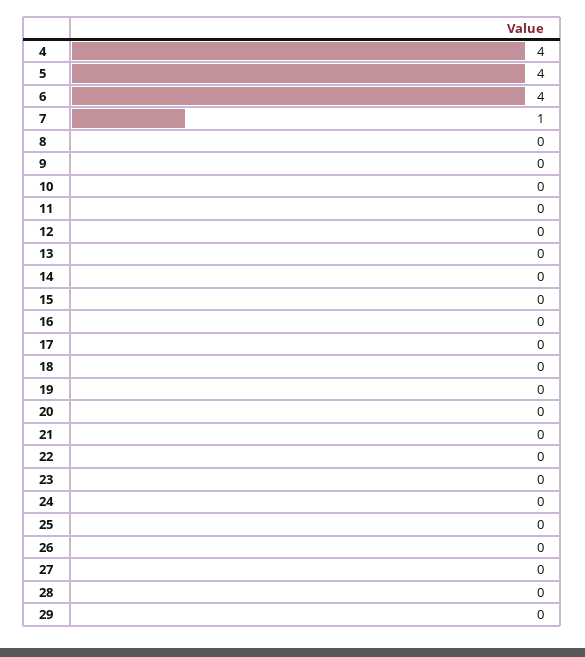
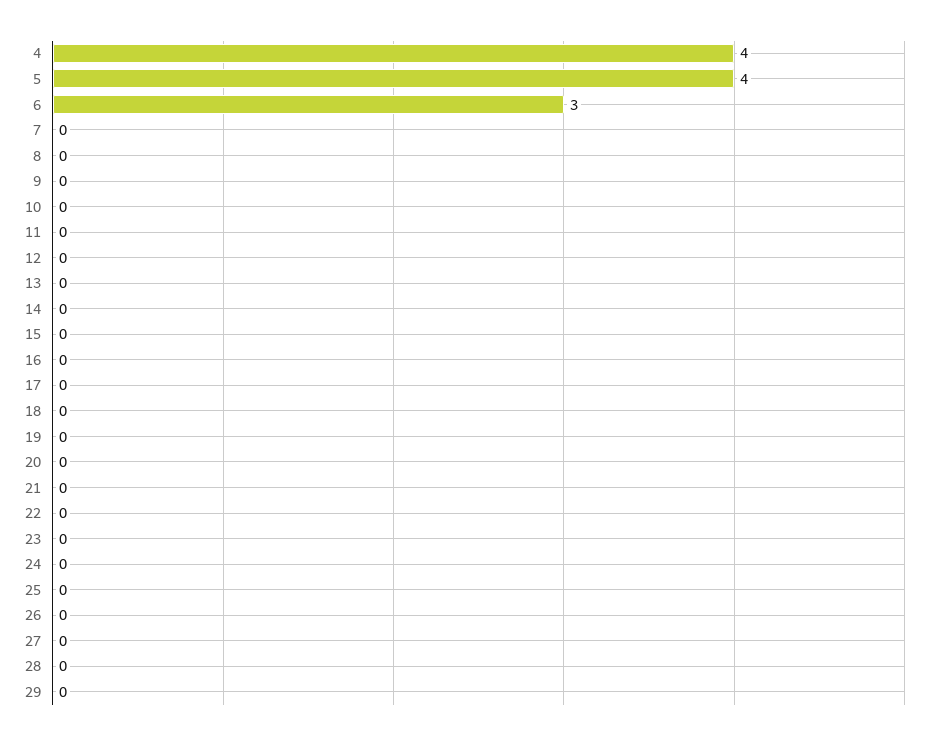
6: 4 -> 3
7: 1 -> 0

